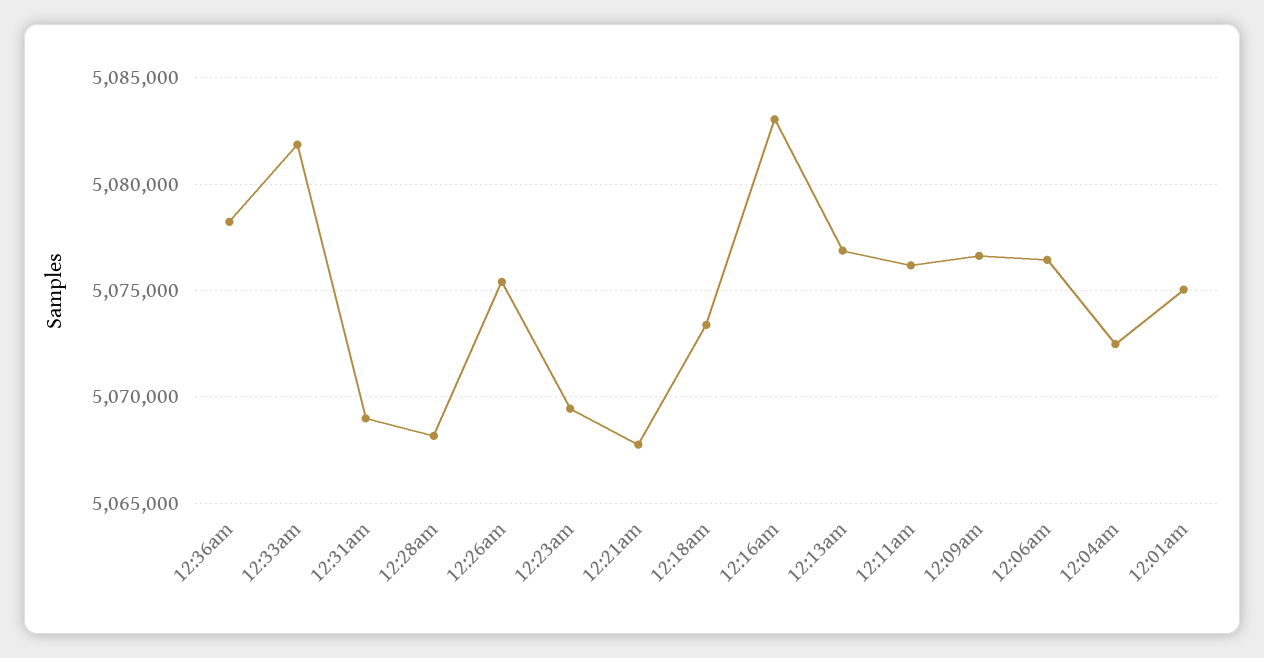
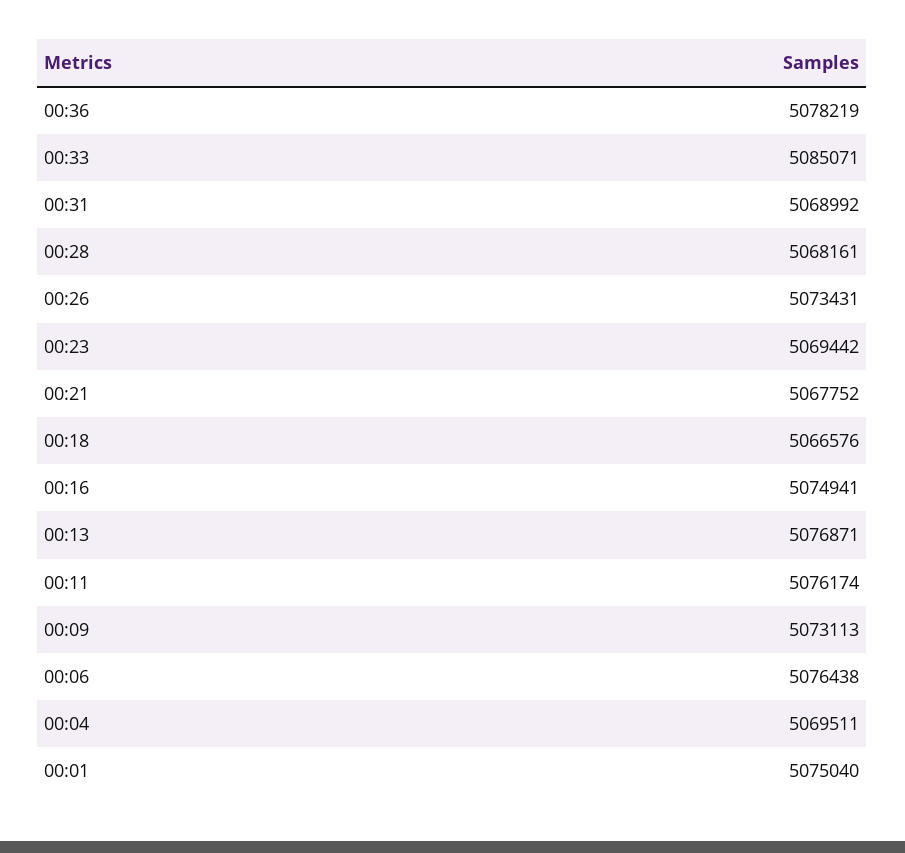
12:33am: 5082000 -> 5085071
12:26am: 5075500 -> 5073431
12:18am: 5073500 -> 5066576
12:16am: 5083000 -> 5074941
12:09am: 5076500 -> 5073113
12:04am: 5072500 -> 5069511

